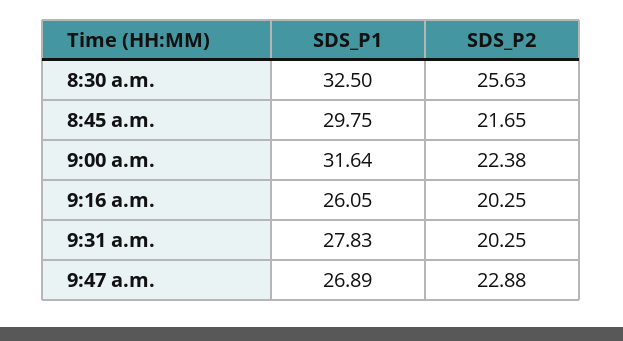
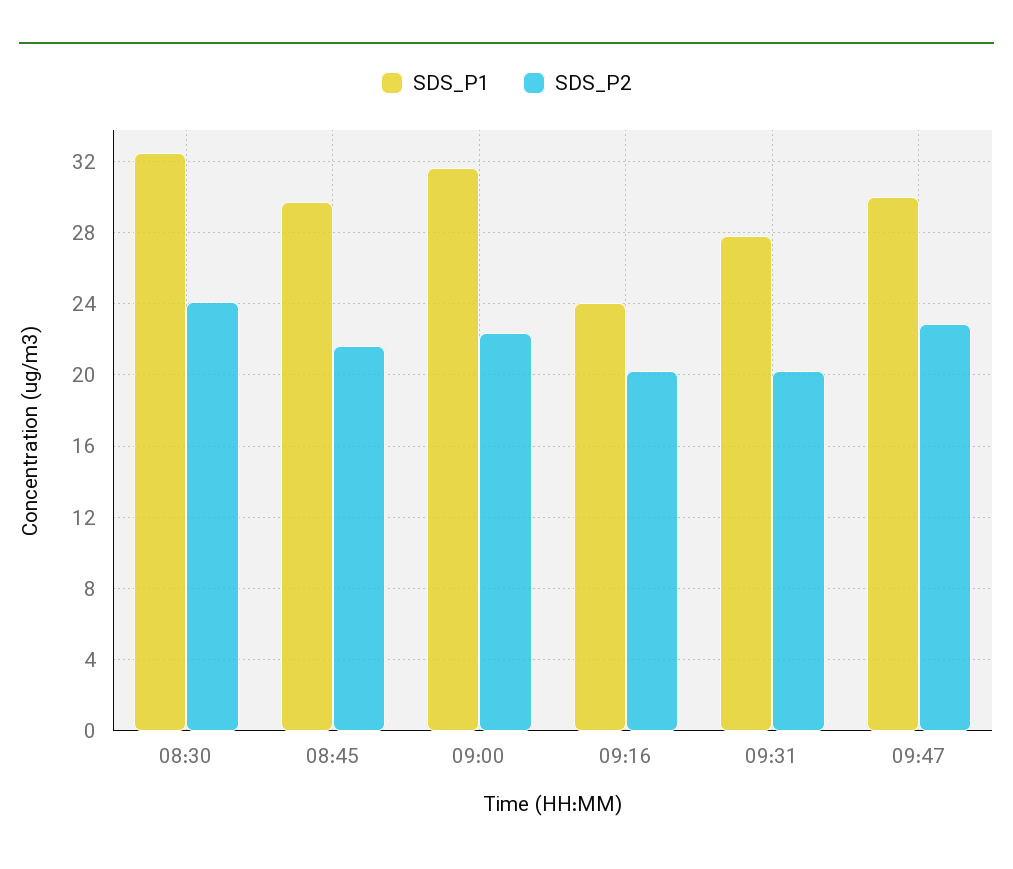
SDS_P2, 8:30 a.m.: 25.63 -> 24
SDS_P1, 9:16 a.m.: 26.05 -> 24
SDS_P1, 9:47 a.m.: 26.89 -> 30

